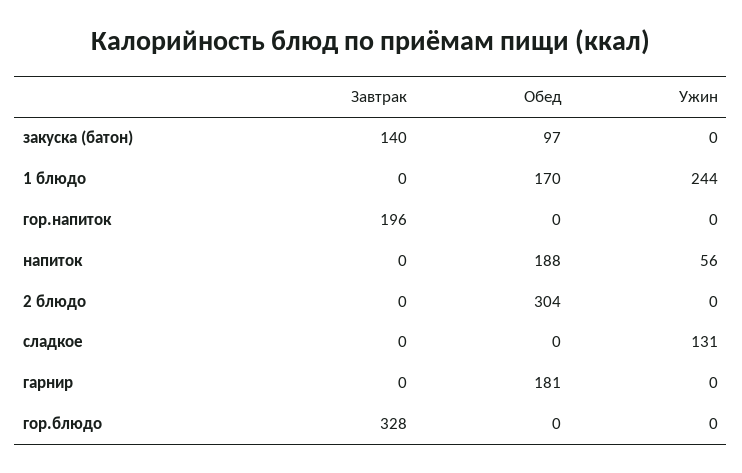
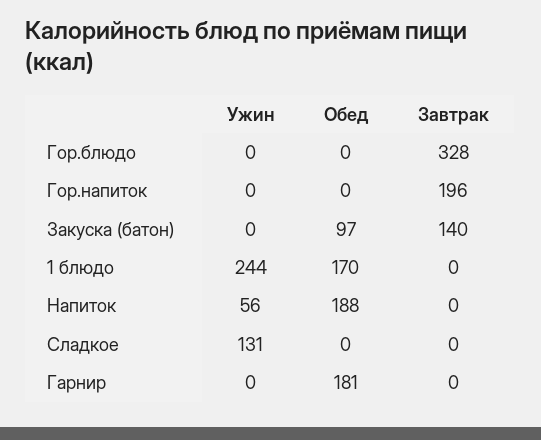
Завтрак, 2 блюдо: 0 -> none
Обед, 2 блюдо: 304 -> none
Ужин, 2 блюдо: 0 -> none

